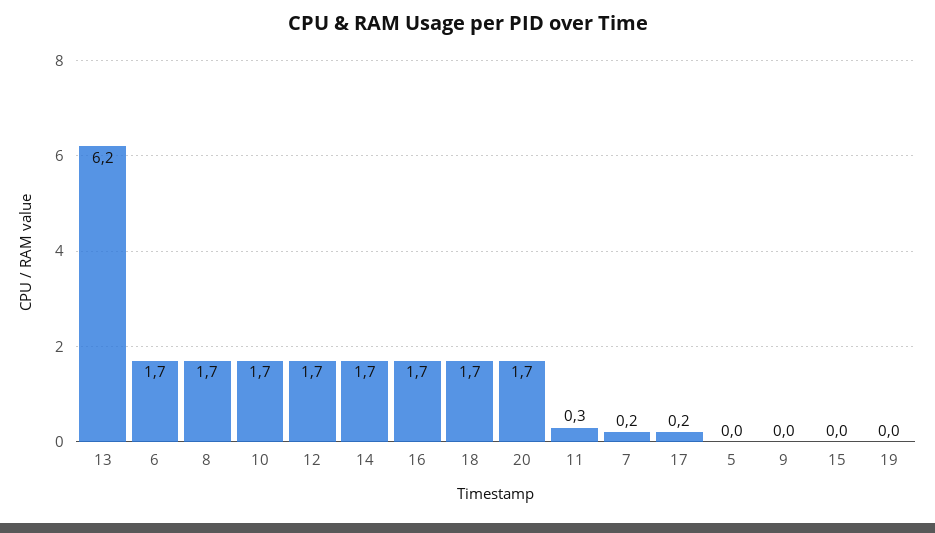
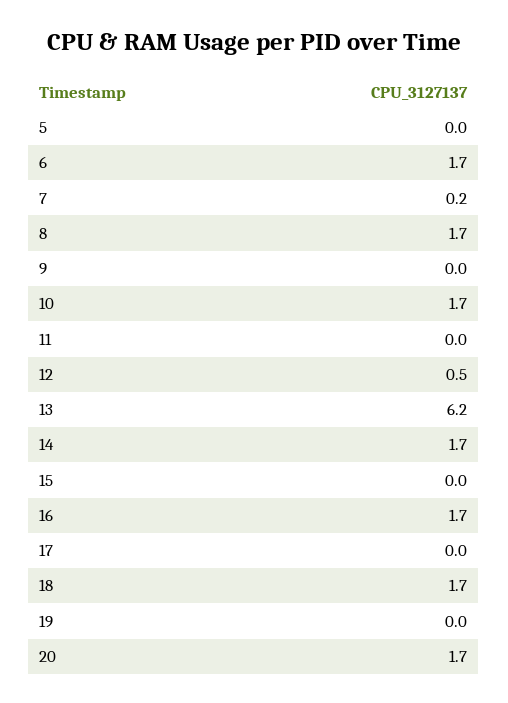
12: 1.7 -> 0.5
11: 0.3 -> 0
17: 0.2 -> 0

